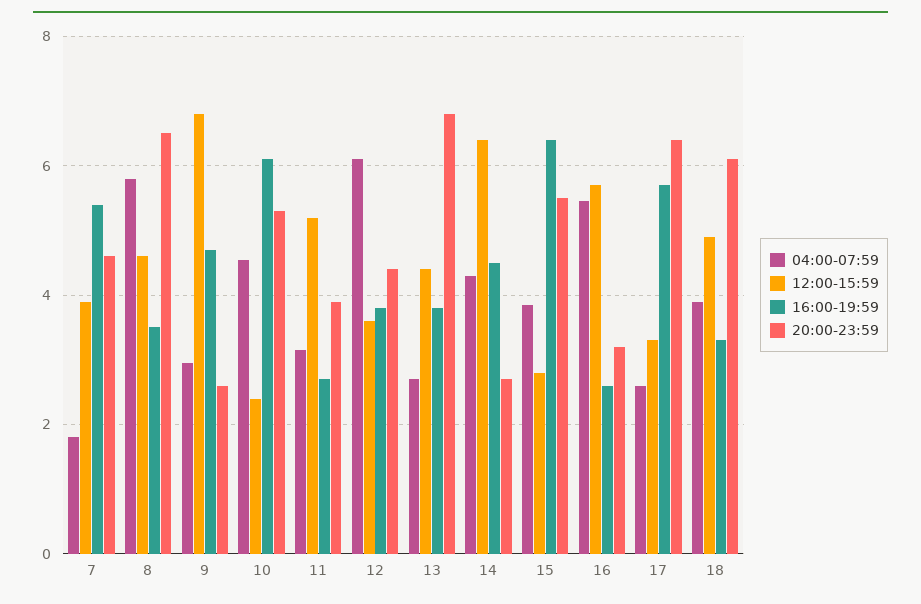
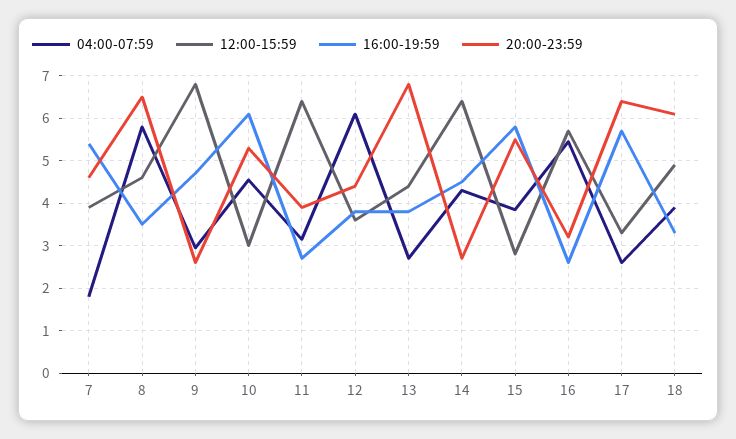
12:00-15:59, 10: 2.4 -> 3
12:00-15:59, 11: 5.2 -> 6.4
16:00-19:59, 15: 6.4 -> 5.8

